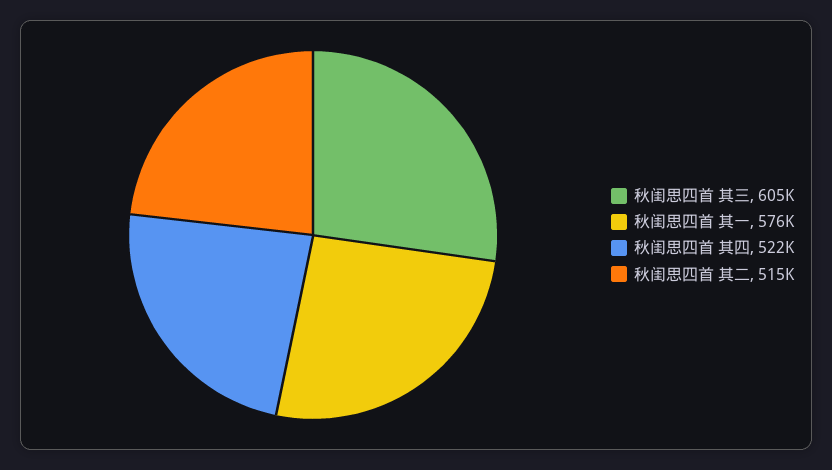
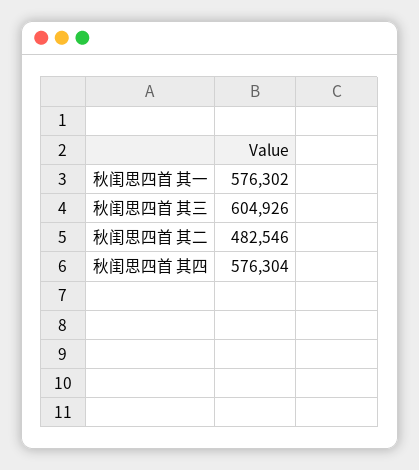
秋闺思四首 其四: 522000 -> 576304
秋闺思四首 其二: 515000 -> 482546

